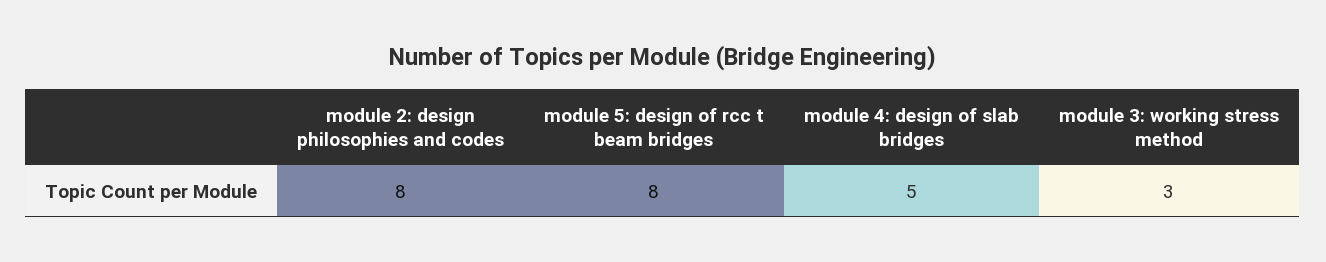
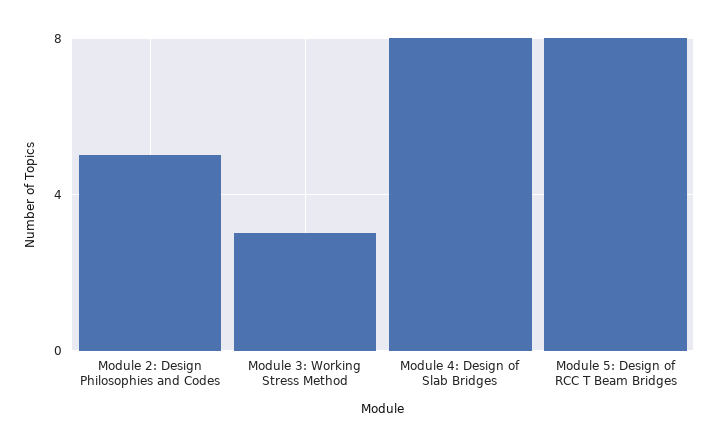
module 2: design philosophies and codes: 8 -> 5
module 4: design of slab bridges: 5 -> 8

